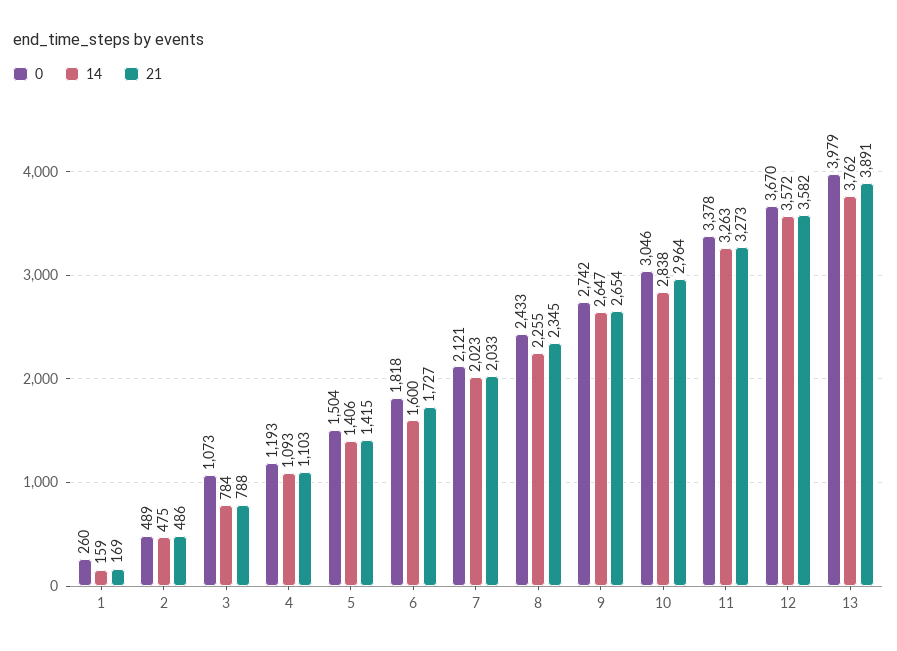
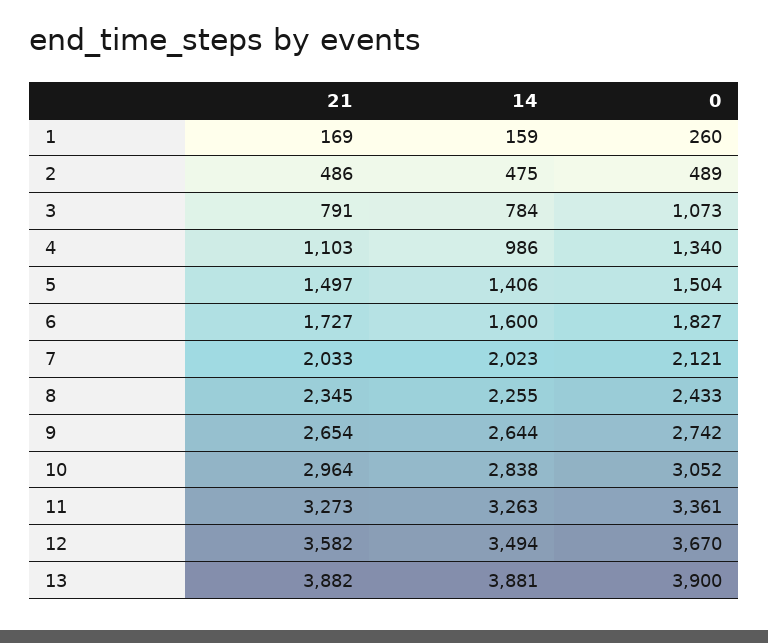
21, 3: 788 -> 791
0, 4: 1193 -> 1340
14, 4: 1093 -> 986
21, 5: 1415 -> 1497
0, 6: 1818 -> 1827
14, 9: 2647 -> 2644
0, 10: 3046 -> 3052
0, 11: 3378 -> 3361
14, 12: 3572 -> 3494
0, 13: 3979 -> 3900
14, 13: 3762 -> 3881
21, 13: 3891 -> 3882

